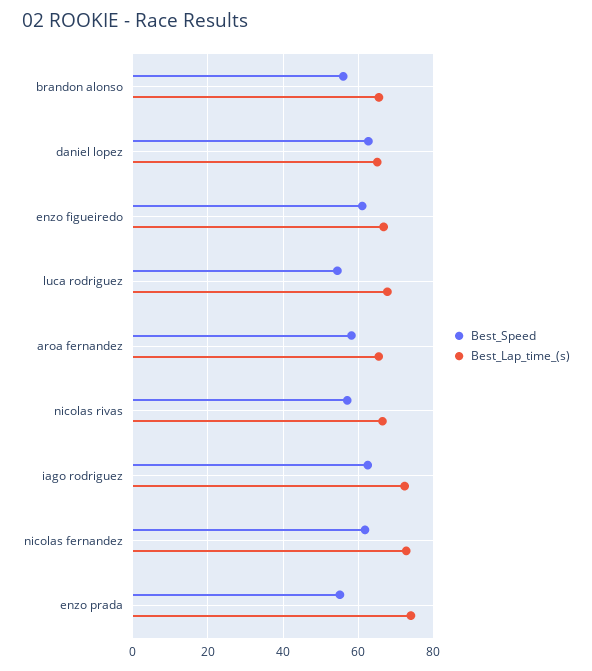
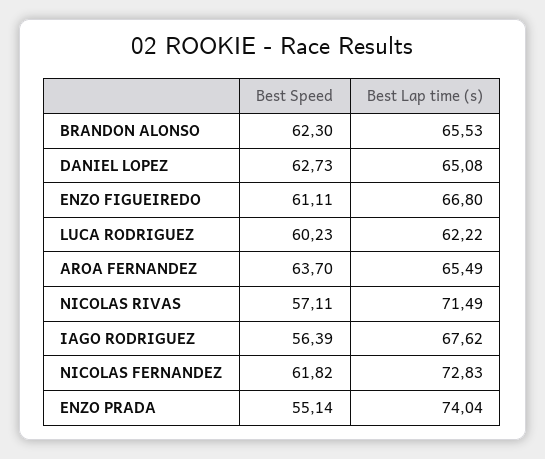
Best_Speed, brandon alonso: 56 -> 62.3
Best_Speed, luca rodriguez: 54 -> 60.23
Best_Lap_time_(s), luca rodriguez: 68 -> 62.22
Best_Speed, aroa fernandez: 58 -> 63.7
Best_Lap_time_(s), nicolas rivas: 66 -> 71.49
Best_Speed, iago rodriguez: 62 -> 56.39
Best_Lap_time_(s), iago rodriguez: 72 -> 67.62

